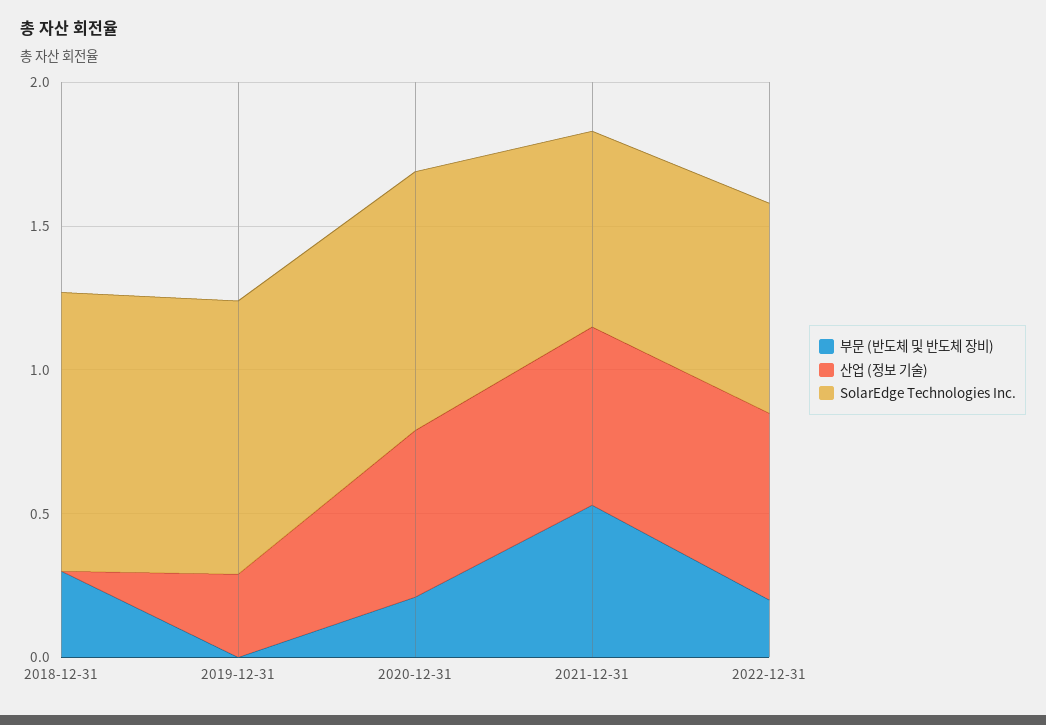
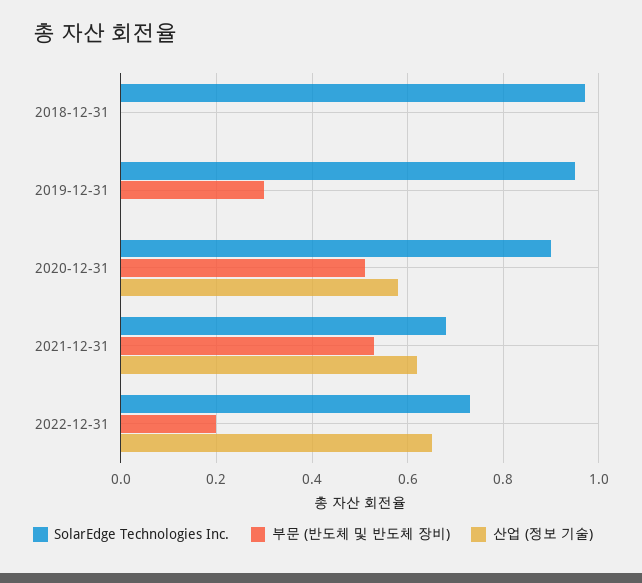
부문 (반도체 및 반도체 장비), 2018-12-31: 0.3 -> 0
부문 (반도체 및 반도체 장비), 2019-12-31: 0 -> 0.3
산업 (정보 기술), 2019-12-31: 0.3 -> 0
부문 (반도체 및 반도체 장비), 2020-12-31: 0.2 -> 0.5

